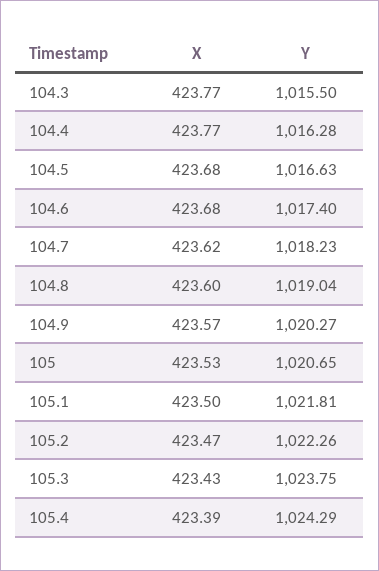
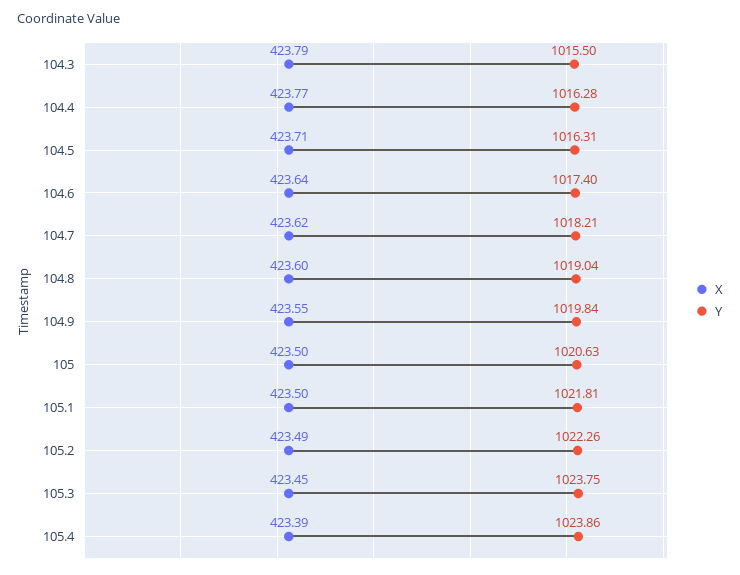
X, 104.3: 423.77 -> 423.79
X, 104.5: 423.68 -> 423.71
Y, 104.5: 1016.63 -> 1016.31
X, 104.6: 423.68 -> 423.64
Y, 104.7: 1018.23 -> 1018.21
X, 104.9: 423.57 -> 423.55
Y, 104.9: 1020.27 -> 1019.84
X, 105: 423.53 -> 423.5
Y, 105: 1020.65 -> 1020.63
X, 105.2: 423.47 -> 423.49
X, 105.3: 423.43 -> 423.45
Y, 105.4: 1024.29 -> 1023.86

